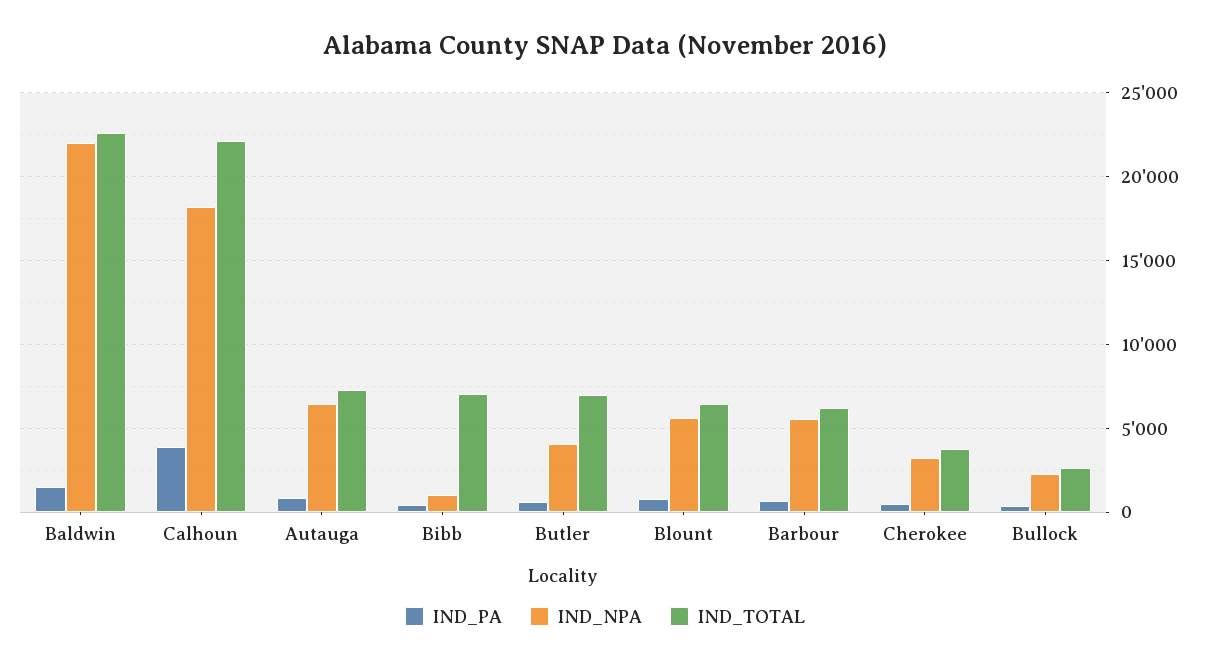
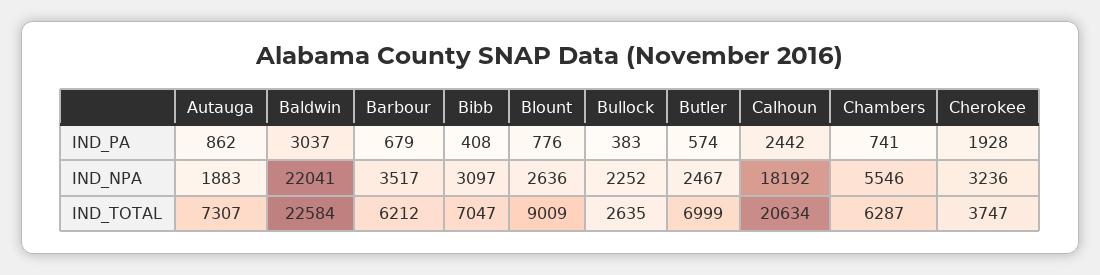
IND_PA, Baldwin: 1500 -> 3037
IND_PA, Calhoun: 4000 -> 2442
IND_TOTAL, Calhoun: 22000 -> 20634
IND_NPA, Autauga: 6500 -> 1883
IND_NPA, Bibb: 1000 -> 3097
IND_NPA, Butler: 4000 -> 2467
IND_NPA, Blount: 5500 -> 2636
IND_TOTAL, Blount: 6500 -> 9009
IND_NPA, Barbour: 5500 -> 3517
IND_PA, Cherokee: 500 -> 1928
IND_PA, Chambers: none -> 741
IND_NPA, Chambers: none -> 5546
IND_TOTAL, Chambers: none -> 6287

